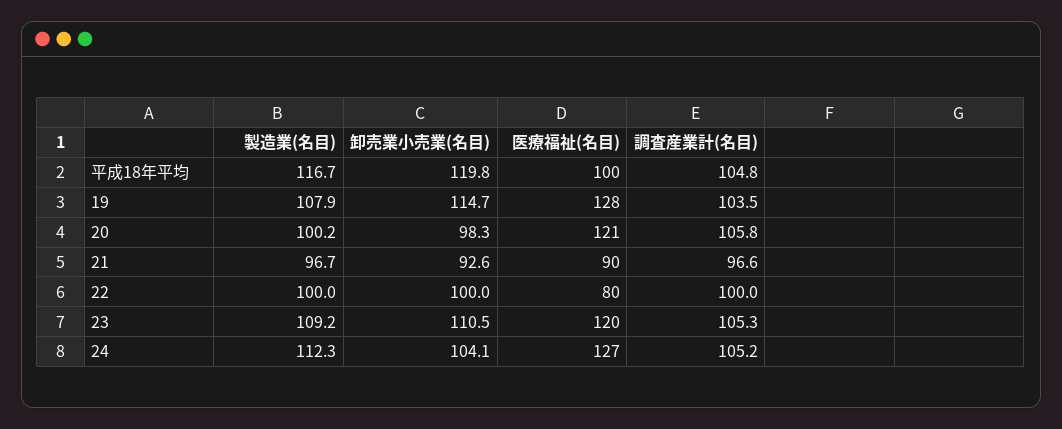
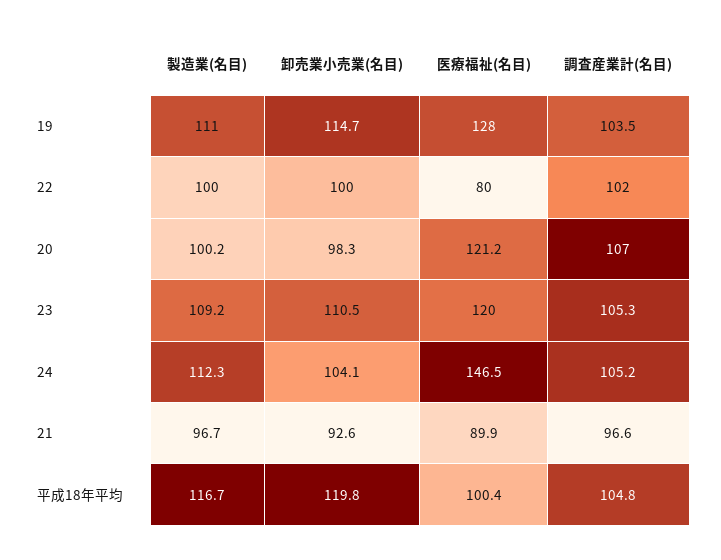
製造業(名目), 19: 107.9 -> 111
調査産業計(名目), 20: 105.8 -> 107
調査産業計(名目), 22: 100 -> 102
医療福祉(名目), 24: 127 -> 146.5

